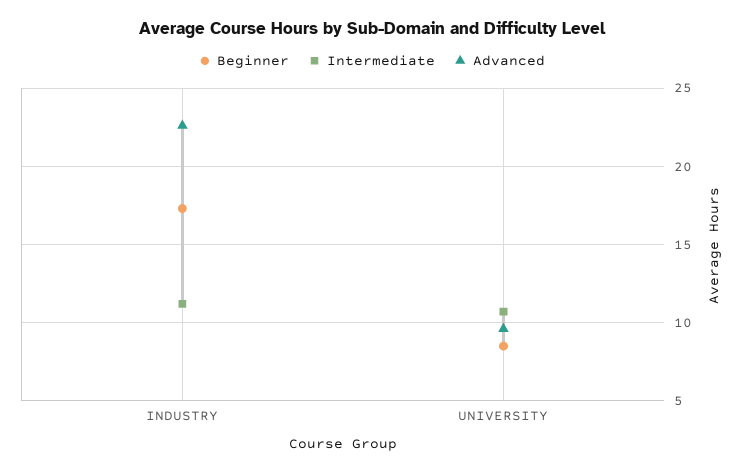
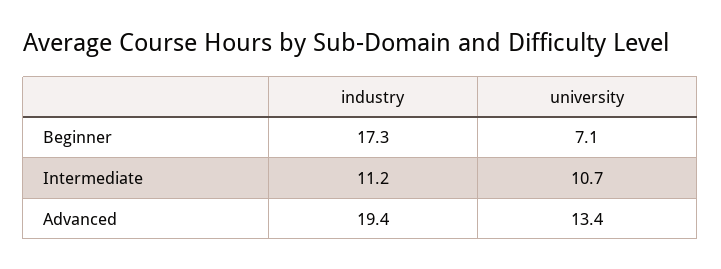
Advanced, INDUSTRY: 22.5 -> 19.4
Beginner, UNIVERSITY: 8.5 -> 7.1
Advanced, UNIVERSITY: 9.5 -> 13.4

